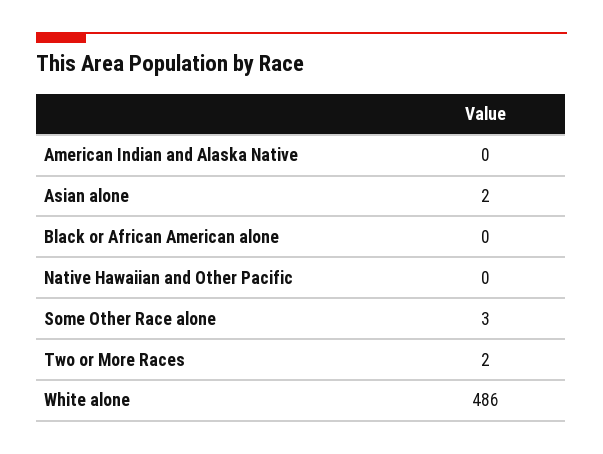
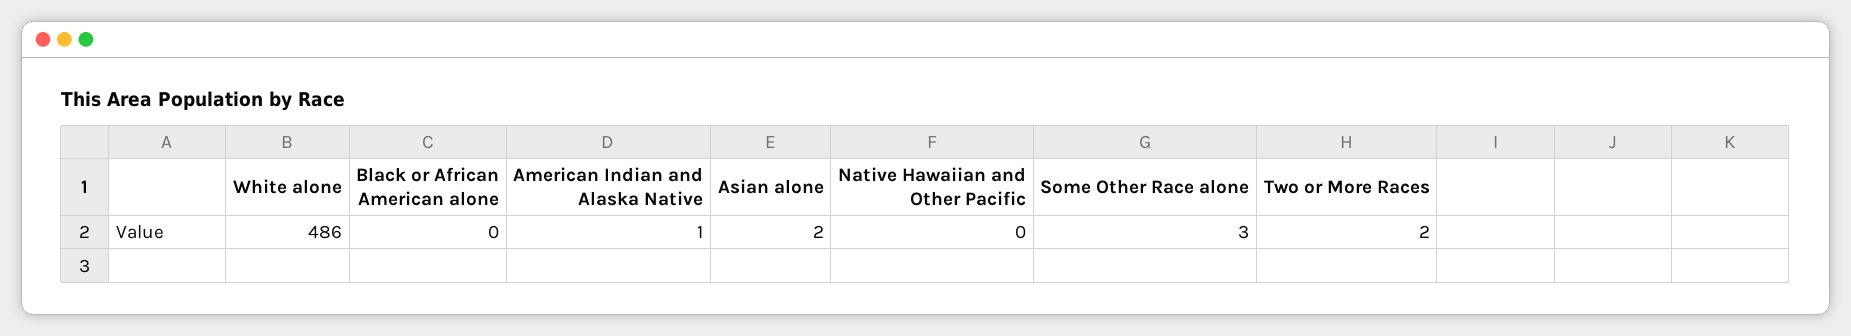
American Indian and Alaska Native: 0 -> 1

